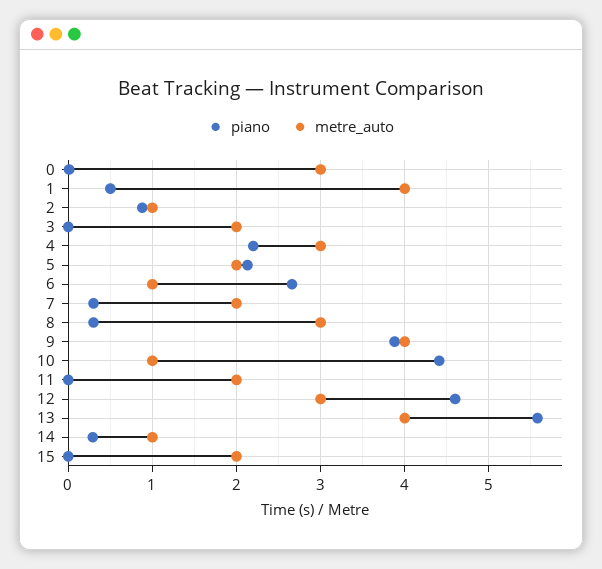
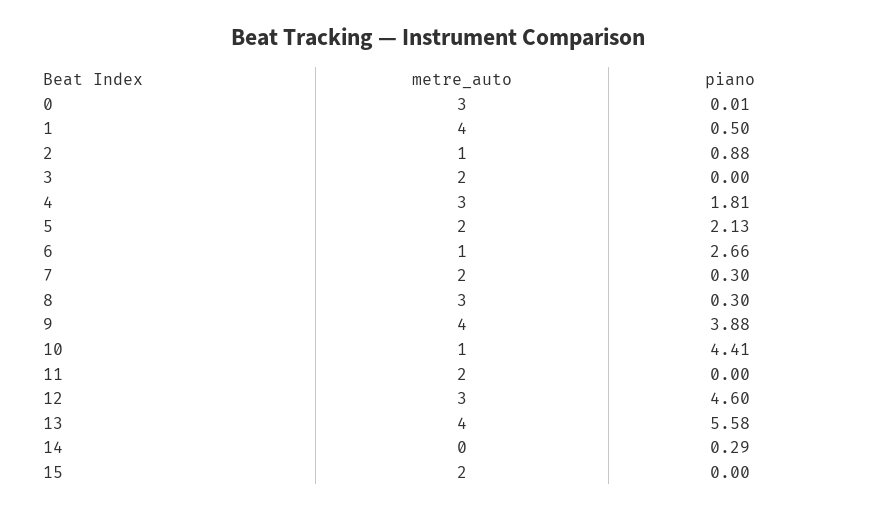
piano, 4: 2.2 -> 1.81
metre_auto, 14: 1 -> 0

